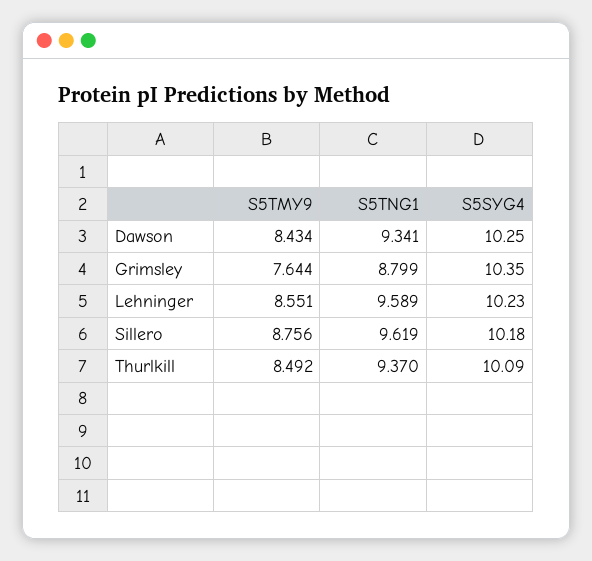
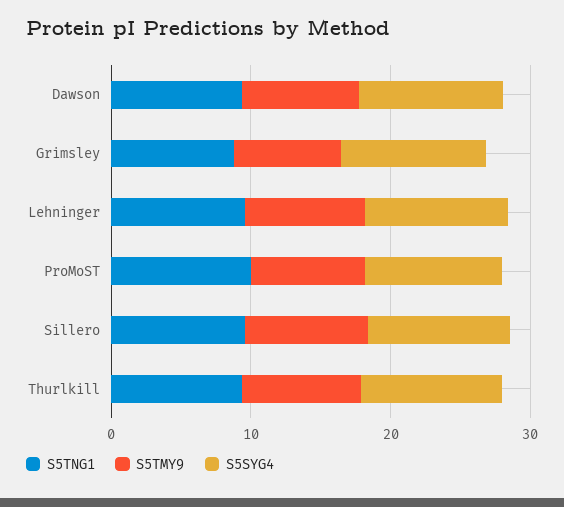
S5TNG1, ProMoST: none -> 10
S5TMY9, ProMoST: none -> 8
S5SYG4, ProMoST: none -> 10

